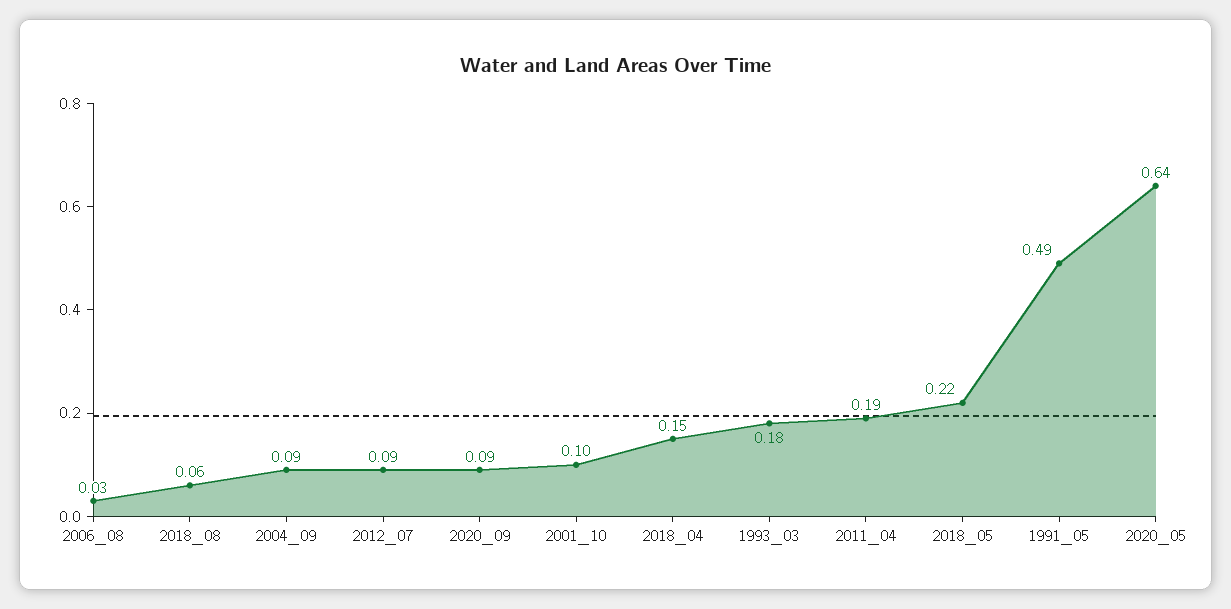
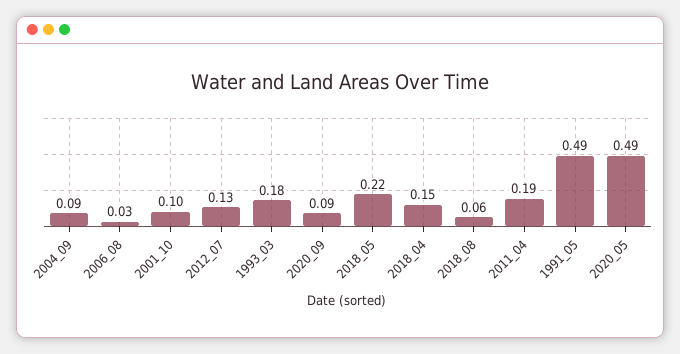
2012_07: 0.09 -> 0.13
2020_05: 0.64 -> 0.49

